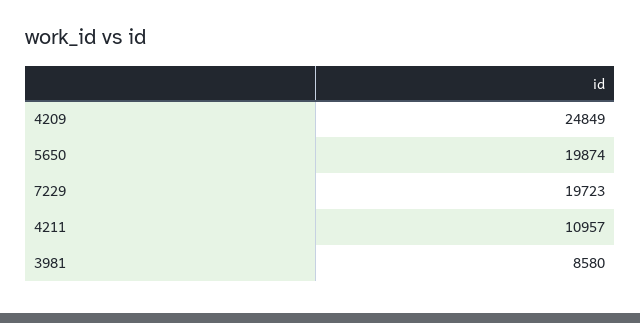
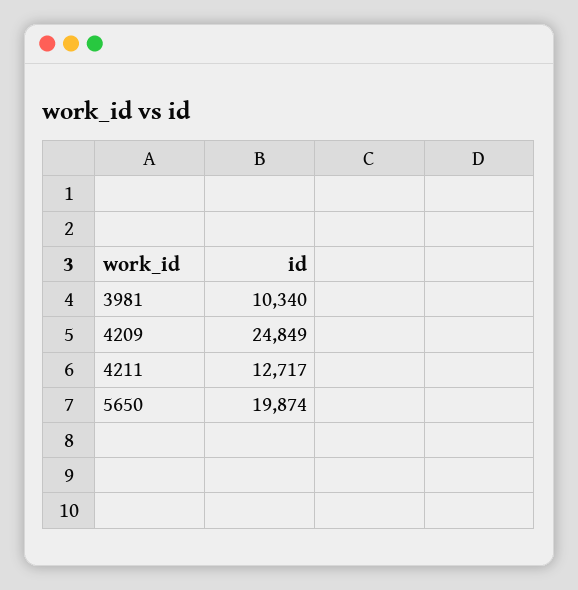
7229: 19723 -> none
4211: 10957 -> 12717
3981: 8580 -> 10340

